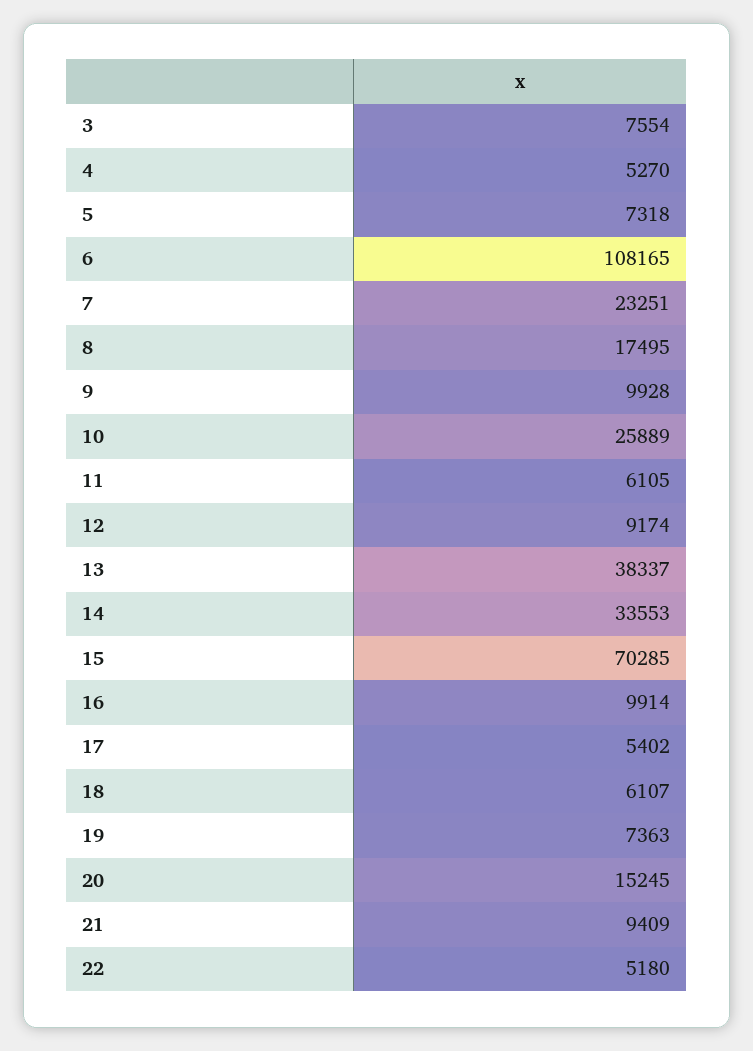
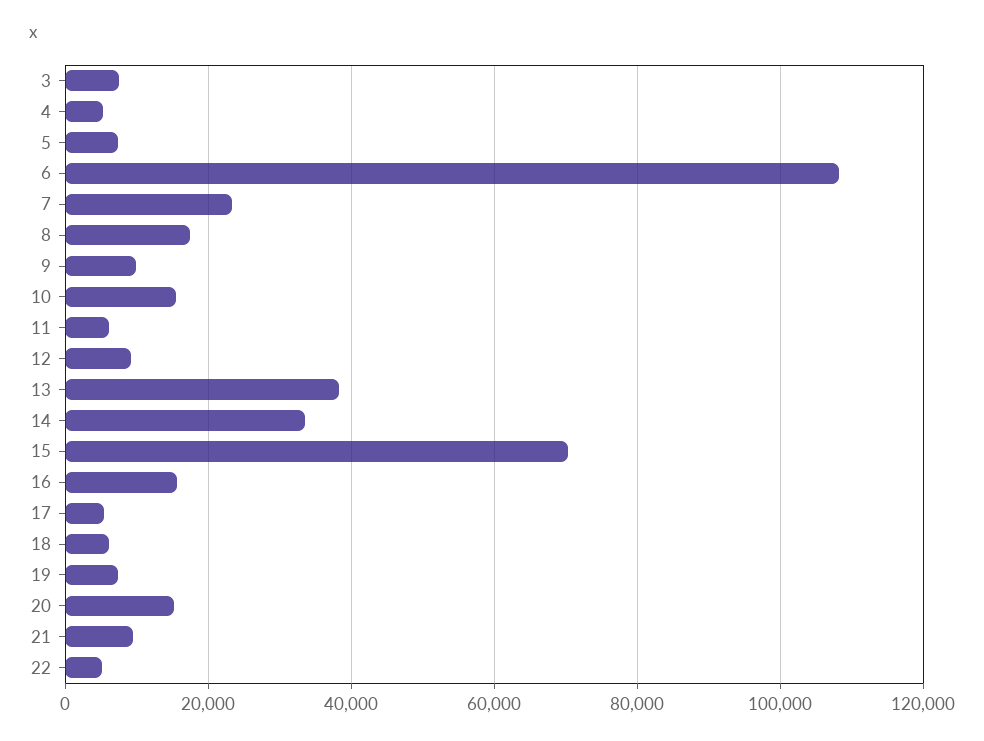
10: 25889 -> 16000
16: 9914 -> 16000

